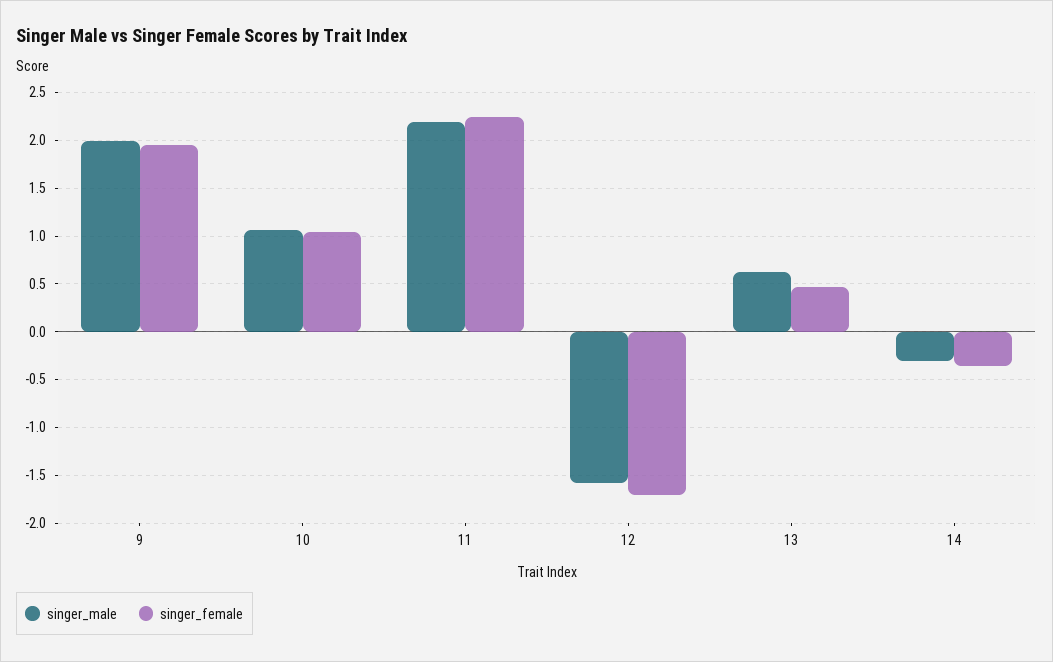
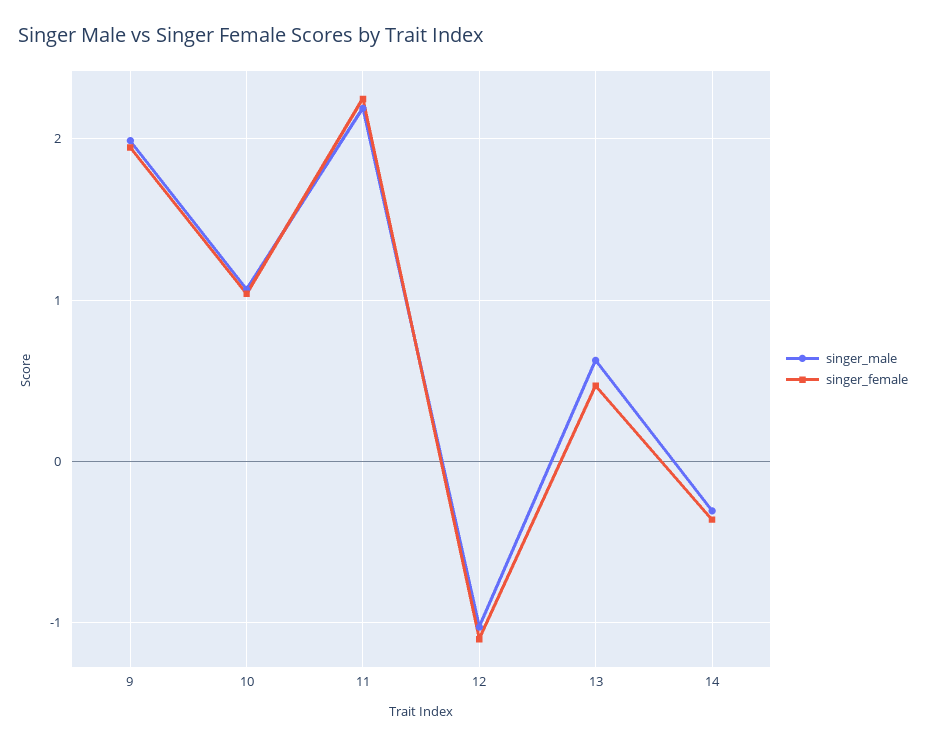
singer_male, 12: -1.6 -> -1
singer_female, 12: -1.7 -> -1.1

